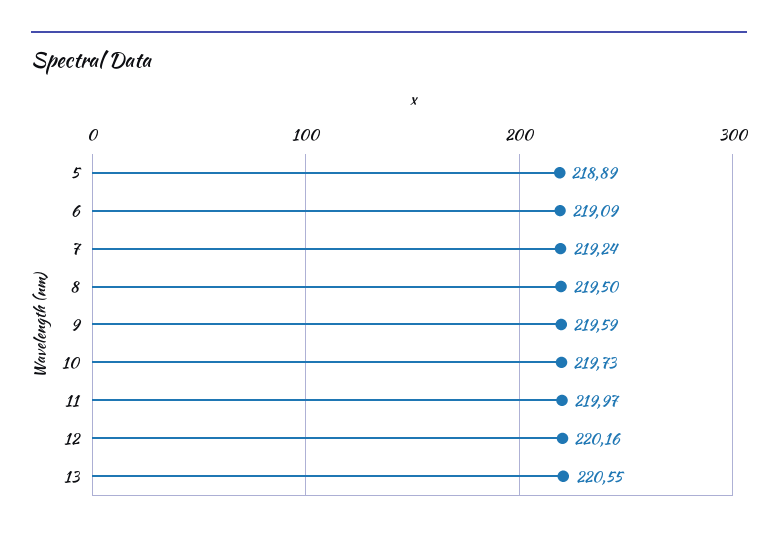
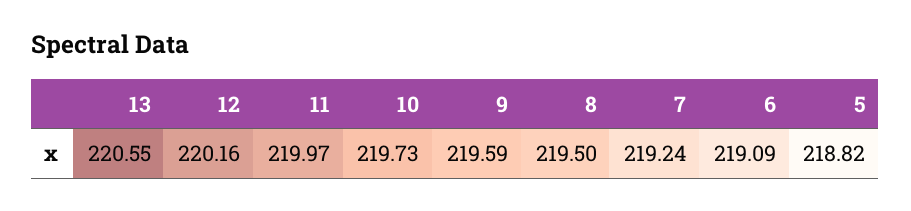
5: 218.89 -> 218.82

